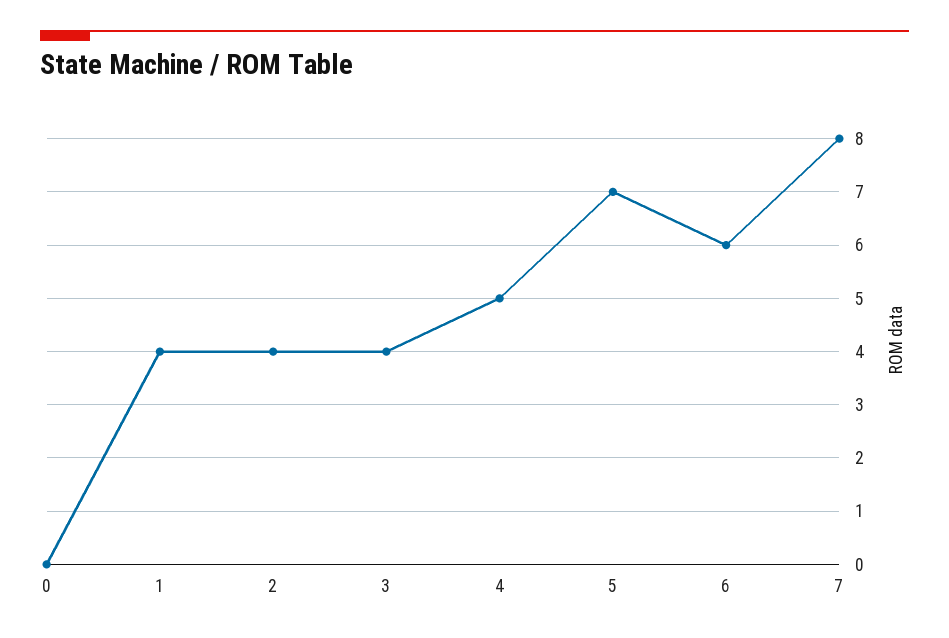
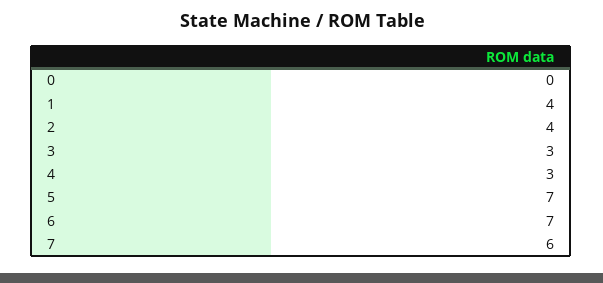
3: 4 -> 3
4: 5 -> 3
6: 6 -> 7
7: 8 -> 6

